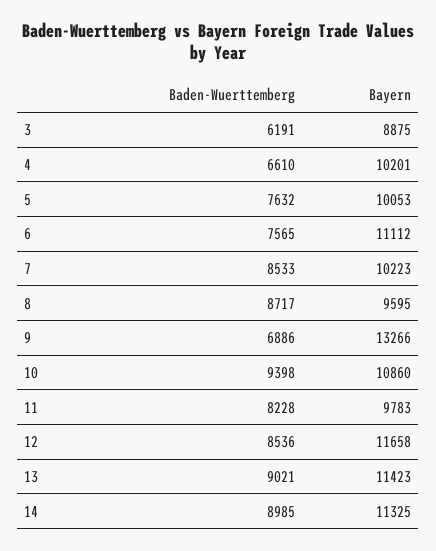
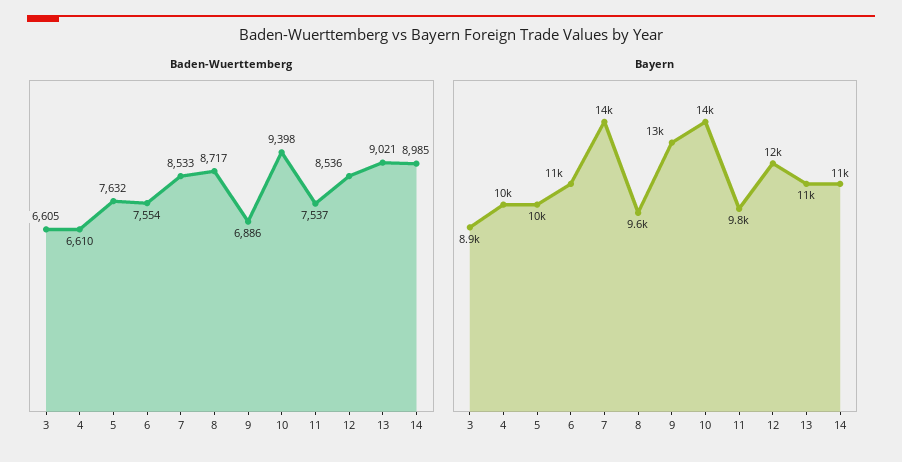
Baden-Wuerttemberg, 3: 6191 -> 6605
Baden-Wuerttemberg, 6: 7565 -> 7554
Bayern, 7: 10223 -> 14000
Bayern, 10: 10860 -> 14000
Baden-Wuerttemberg, 11: 8228 -> 7537

